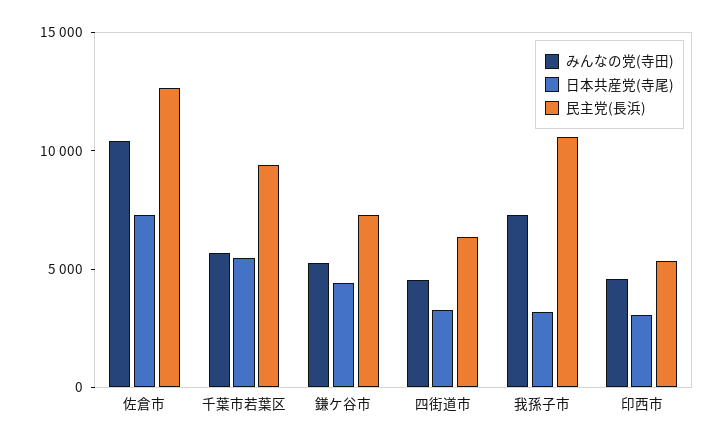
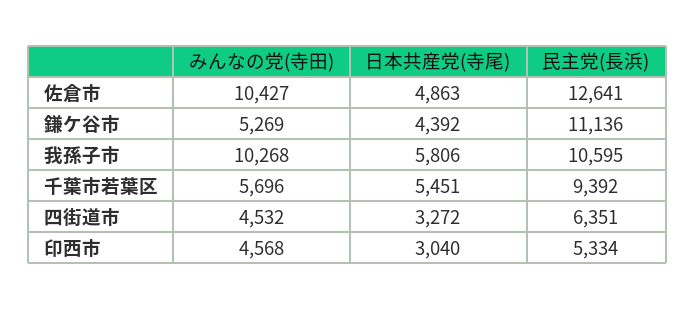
日本共産党(寺尾), 佐倉市: 7000 -> 4863
民主党(長浜), 鎌ケ谷市: 7000 -> 11136
みんなの党(寺田), 我孫子市: 7000 -> 10268
日本共産党(寺尾), 我孫子市: 3000 -> 5806

